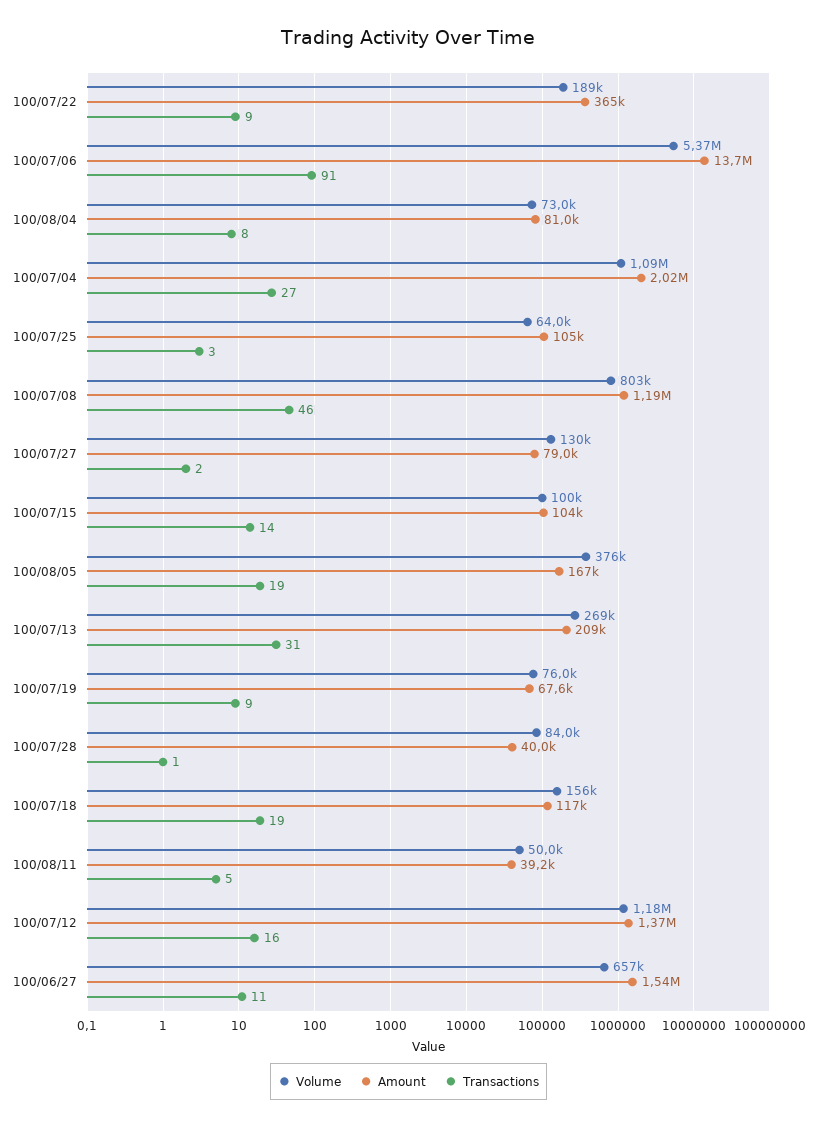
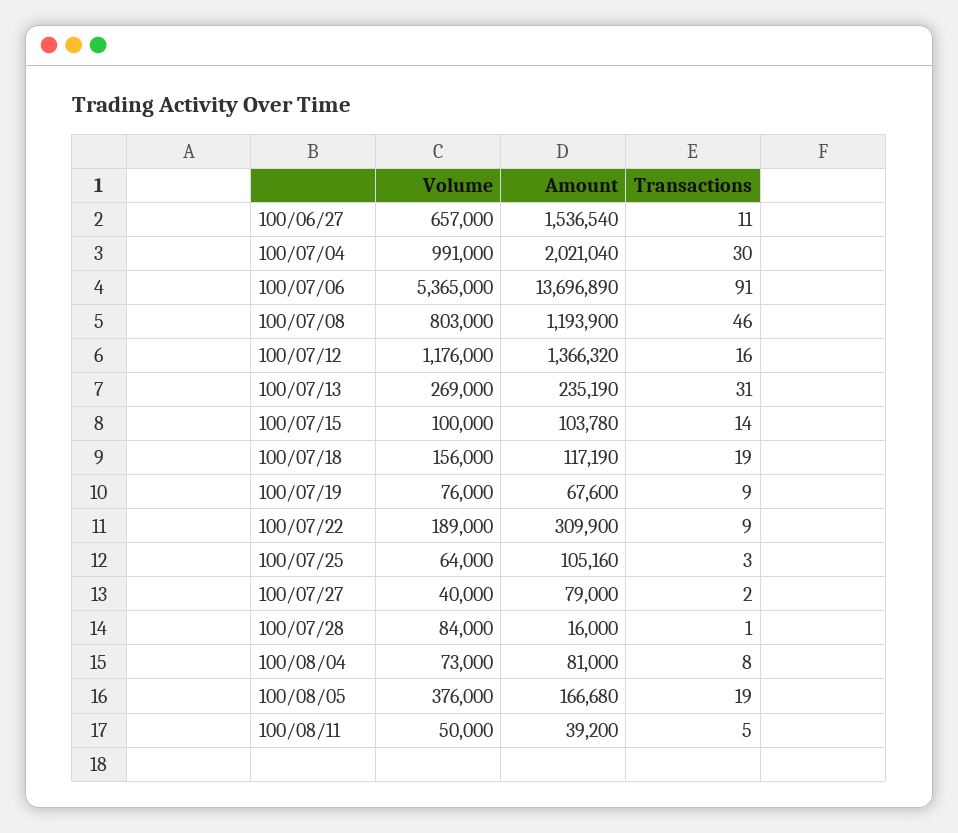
Amount, 100/07/22: 365000 -> 309900
Volume, 100/07/04: 1090000 -> 991000
Transactions, 100/07/04: 27 -> 30
Volume, 100/07/27: 130000 -> 40000
Amount, 100/07/13: 209000 -> 235190
Amount, 100/07/28: 40000 -> 16000

